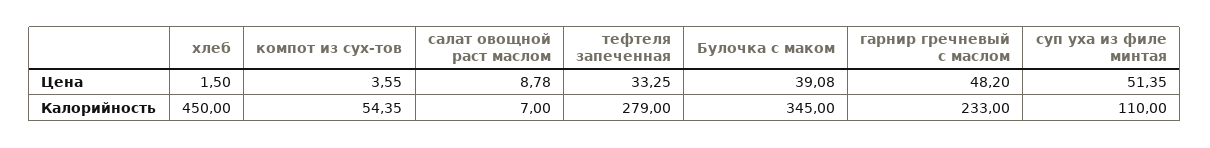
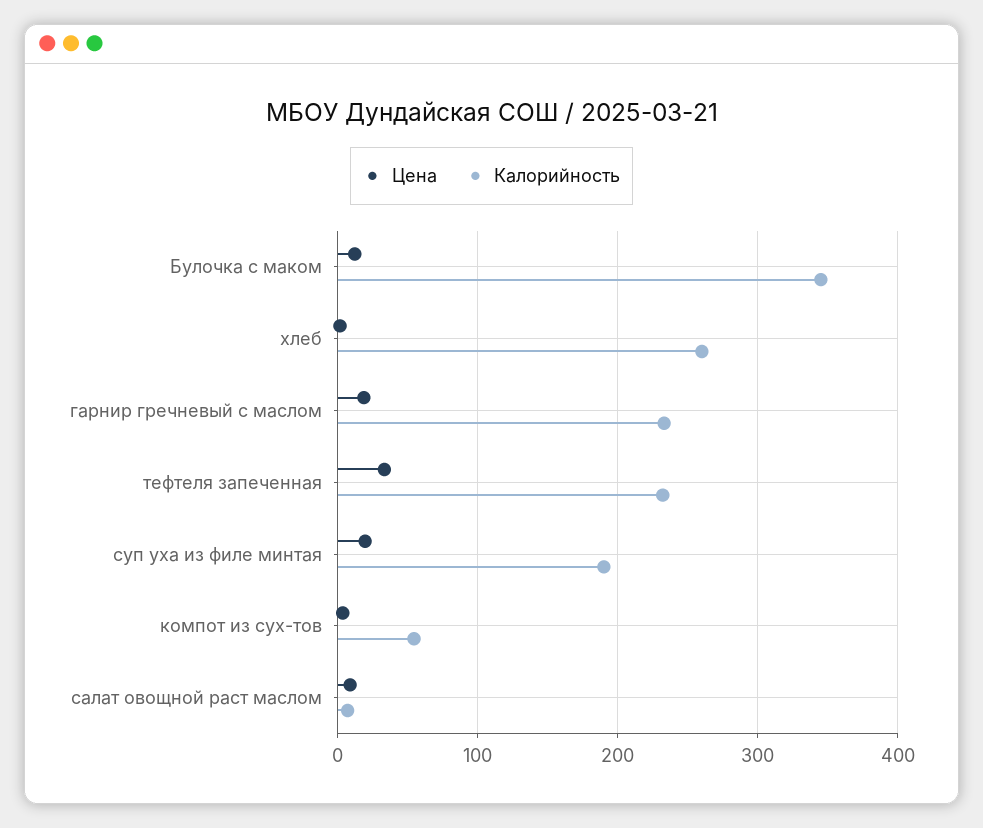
Цена, Булочка с маком: 39.08 -> 10
Цена, гарнир гречневый с маслом: 48.2 -> 20
Цена, суп уха из филе минтая: 51.35 -> 20
Калорийность, хлеб: 450 -> 260
Калорийность, тефтеля запеченная: 279 -> 230
Калорийность, суп уха из филе минтая: 110 -> 190

